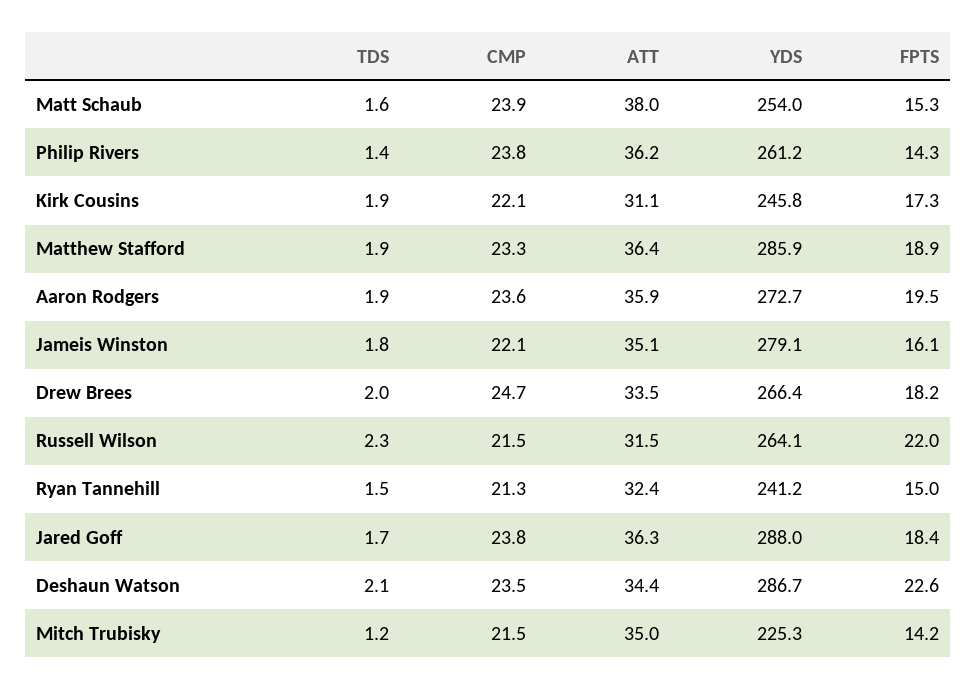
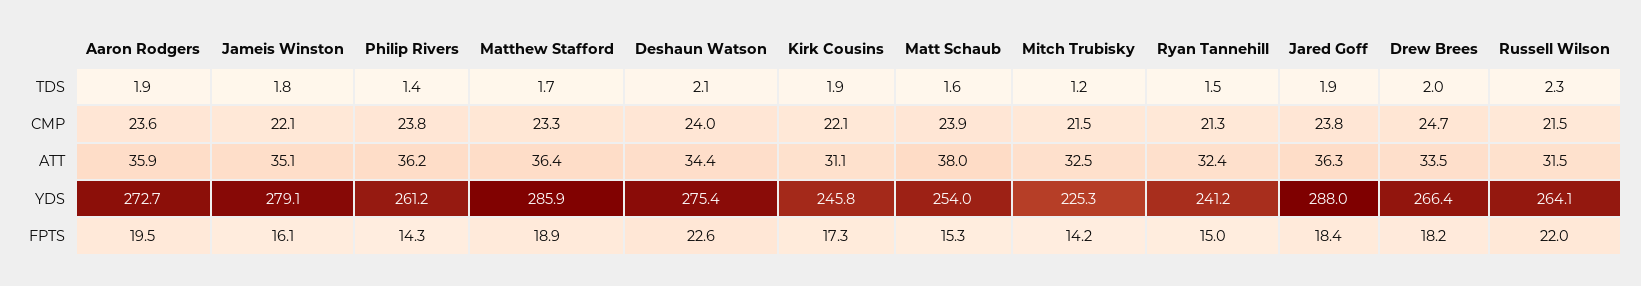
TDS, Matthew Stafford: 1.9 -> 1.7
TDS, Jared Goff: 1.7 -> 1.9
CMP, Deshaun Watson: 23.5 -> 24
YDS, Deshaun Watson: 286.7 -> 275.4
ATT, Mitch Trubisky: 35 -> 32.5

